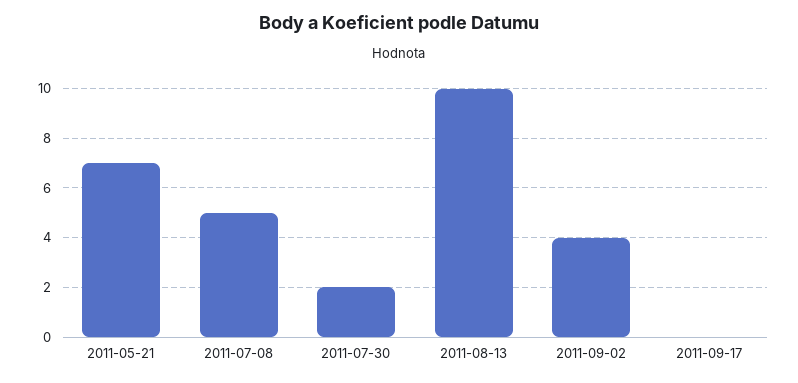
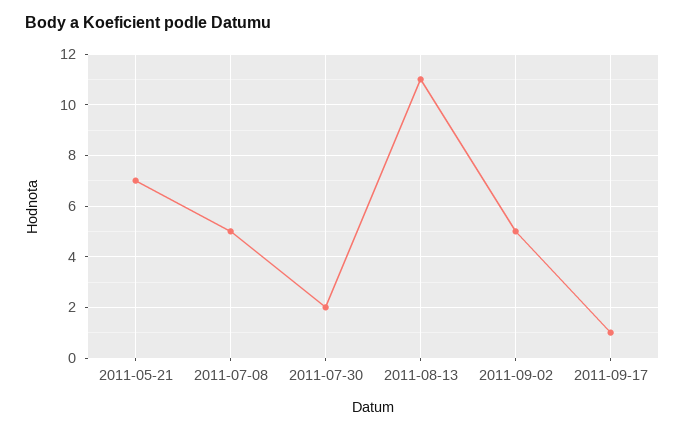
2011-08-13: 10 -> 11
2011-09-02: 4 -> 5
2011-09-17: 0 -> 1

